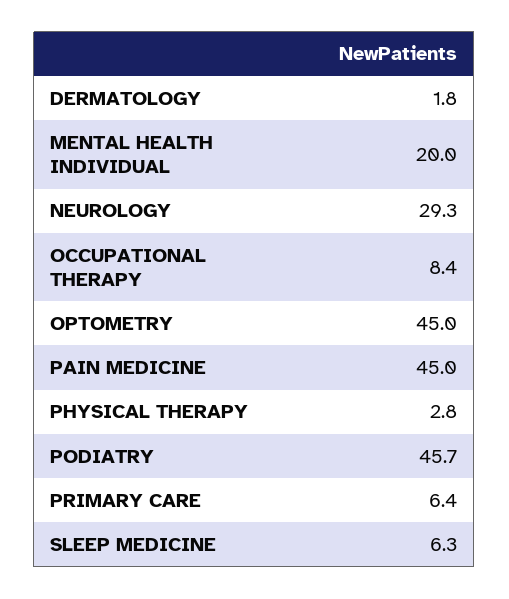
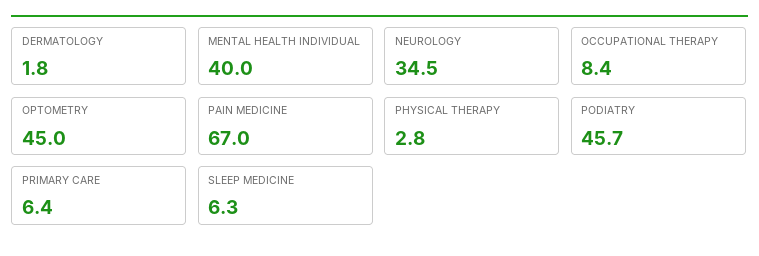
MENTAL HEALTH INDIVIDUAL: 20 -> 40
NEUROLOGY: 29.3 -> 34.5
PAIN MEDICINE: 45 -> 67

